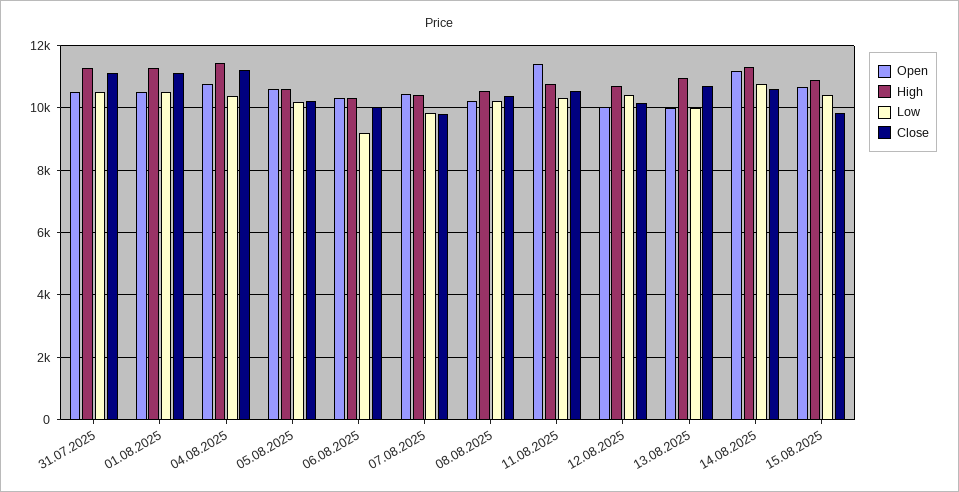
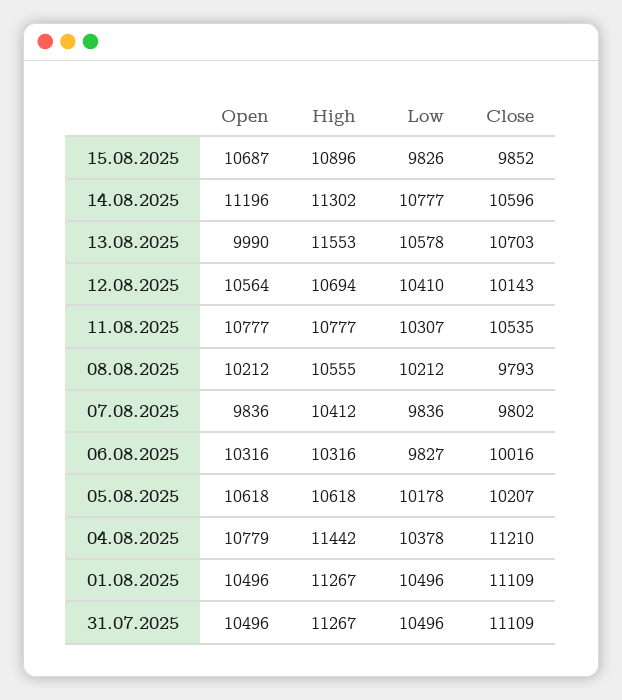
Low, 06.08.2025: 9200 -> 9827
Open, 07.08.2025: 10400 -> 9836
Close, 08.08.2025: 10400 -> 9793
Open, 11.08.2025: 11400 -> 10777
Open, 12.08.2025: 10000 -> 10564
High, 13.08.2025: 11000 -> 11553
Low, 13.08.2025: 10000 -> 10578
Low, 15.08.2025: 10400 -> 9826

